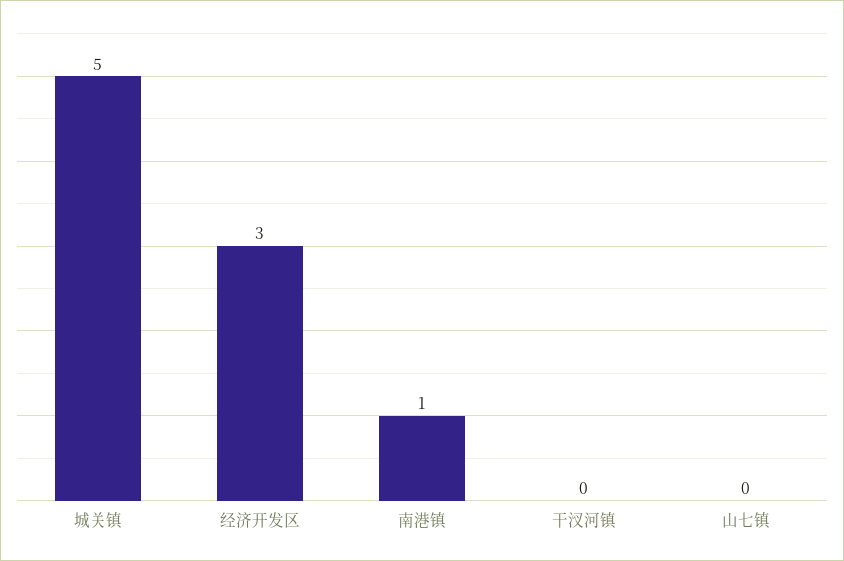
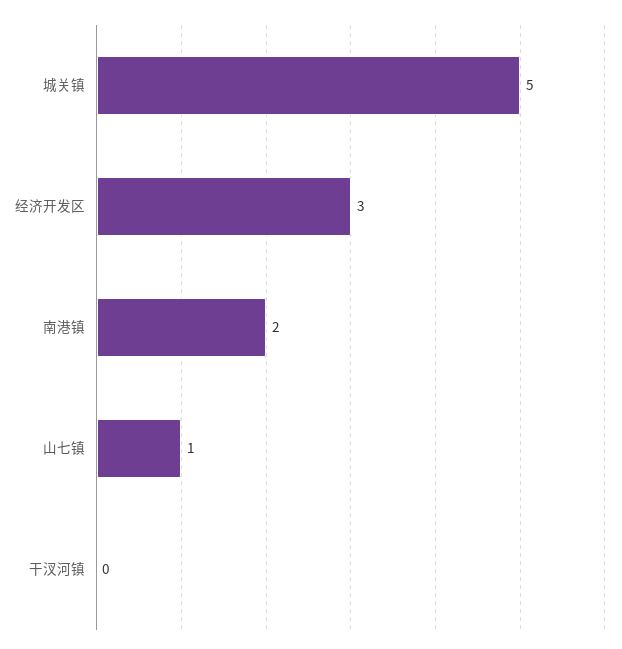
南港镇: 1 -> 2
山七镇: 0 -> 1

